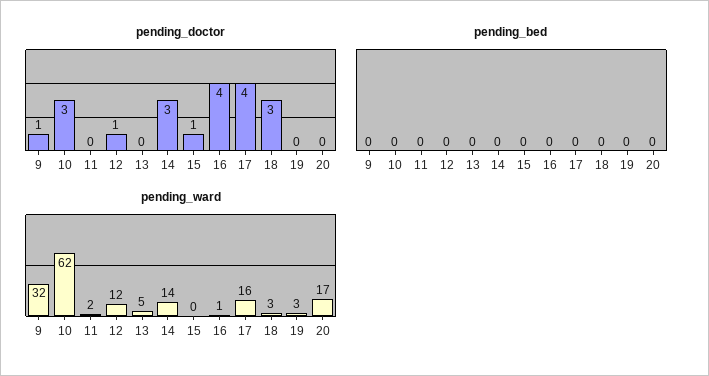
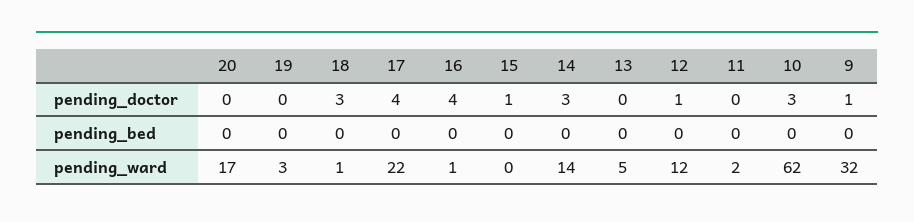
pending_ward, 17: 16 -> 22
pending_ward, 18: 3 -> 1

